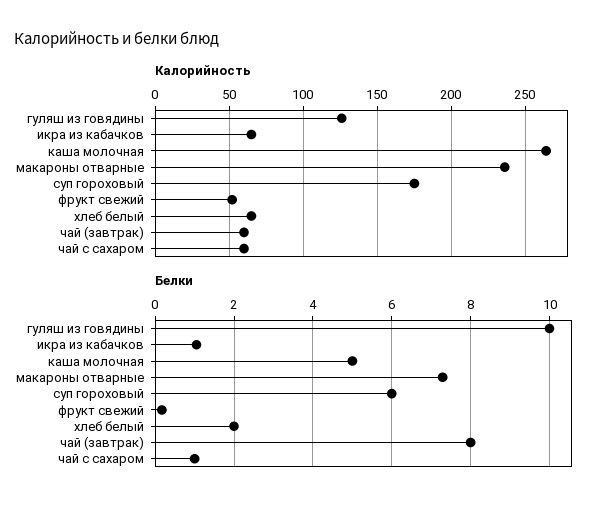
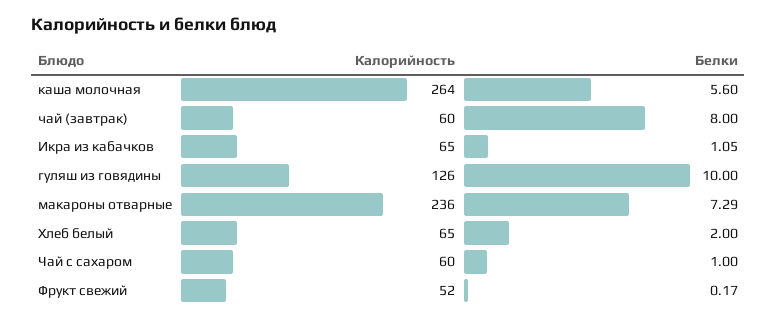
Калорийность, суп гороховый: 175 -> none
Белки, каша молочная: 5 -> 5.6
Белки, суп гороховый: 6 -> none

